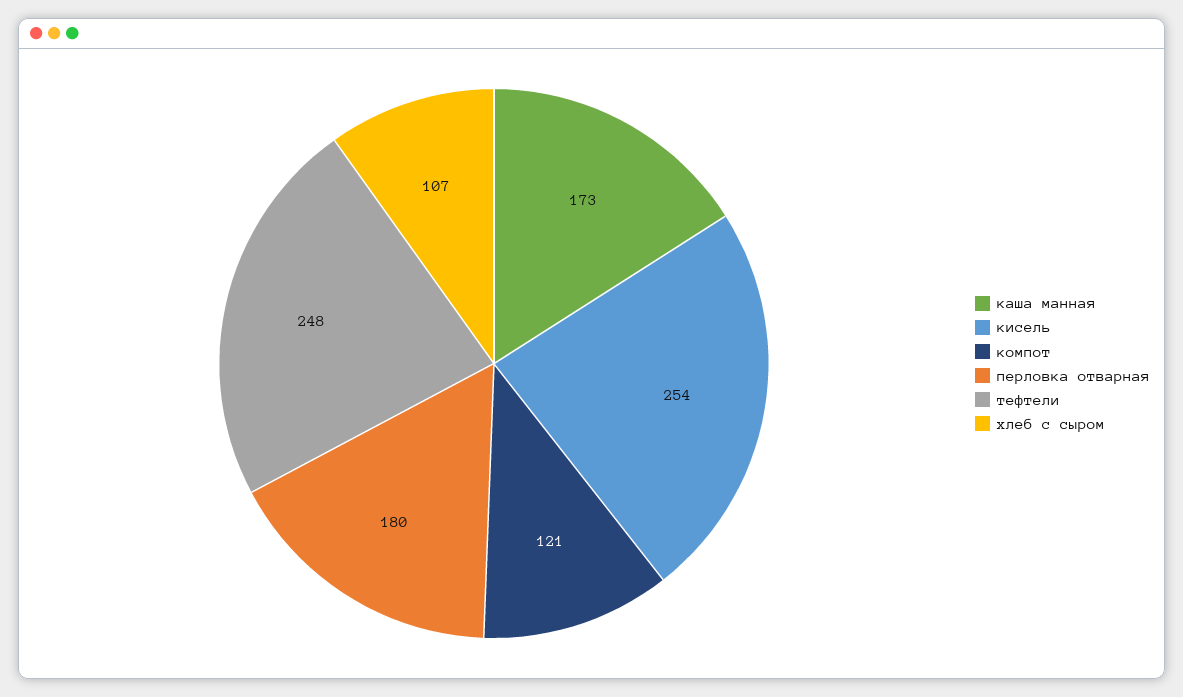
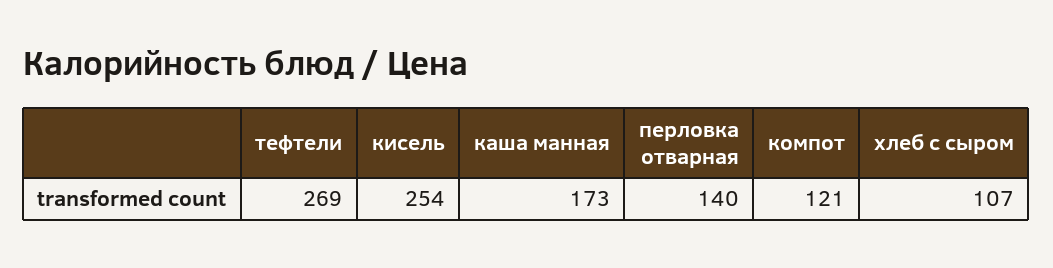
перловка отварная: 180 -> 140
тефтели: 248 -> 269

